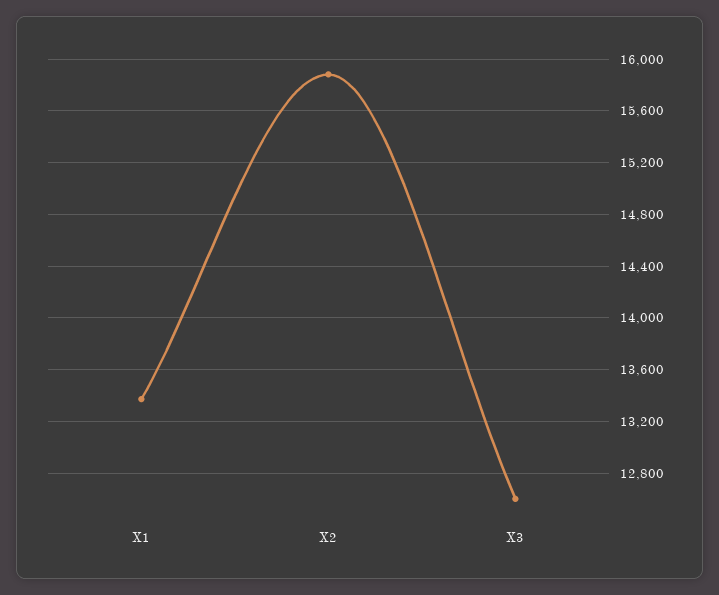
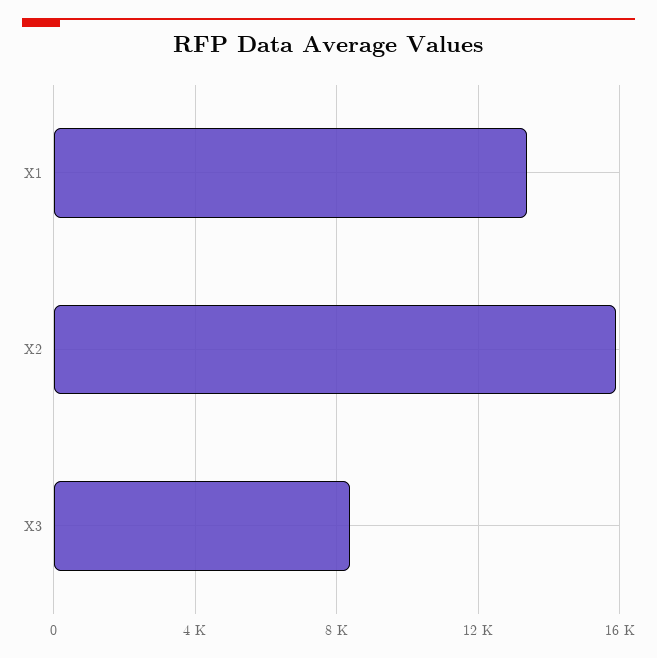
X3: 12600 -> 8500

